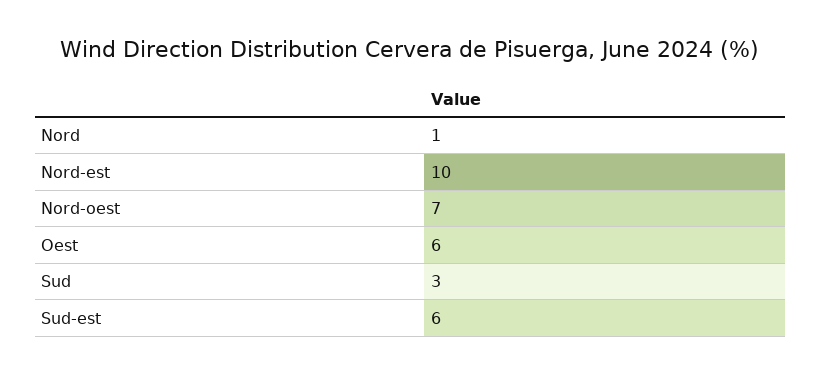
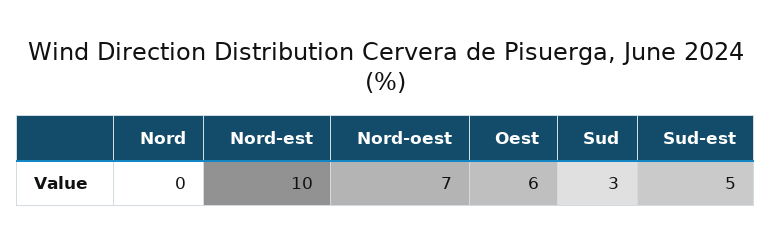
Nord: 1 -> 0
Sud-est: 6 -> 5

